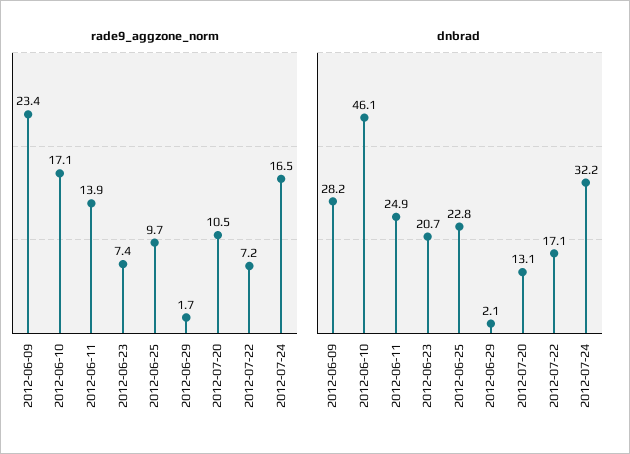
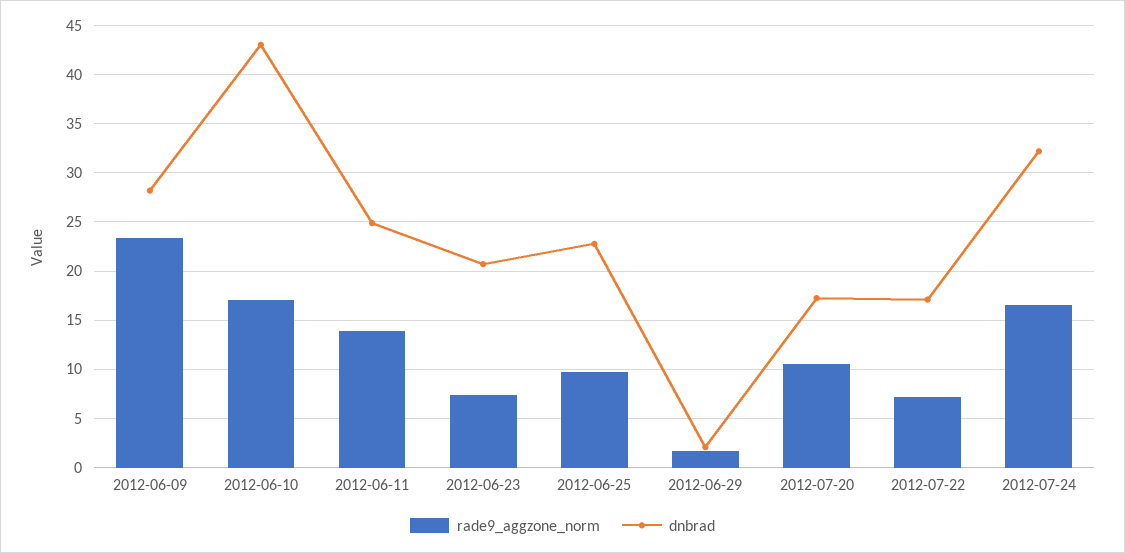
dnbrad, 2012-06-10: 46.1 -> 43
dnbrad, 2012-07-20: 13.1 -> 17

